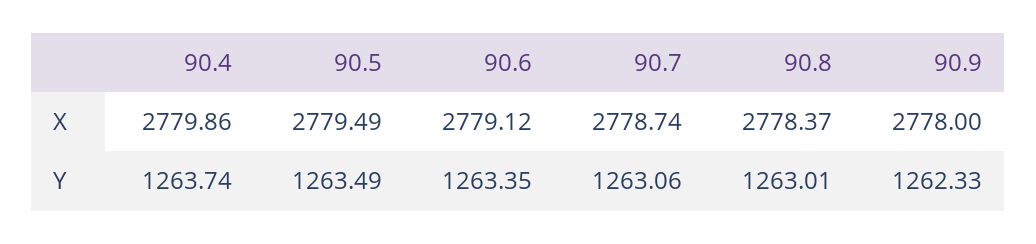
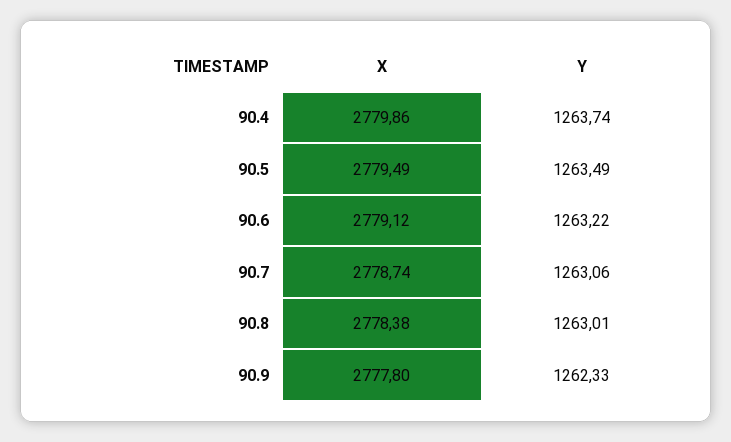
90.8, X: 2778.37 -> 2778.38
90.9, X: 2778 -> 2777.8
90.6, Y: 1263.35 -> 1263.22

